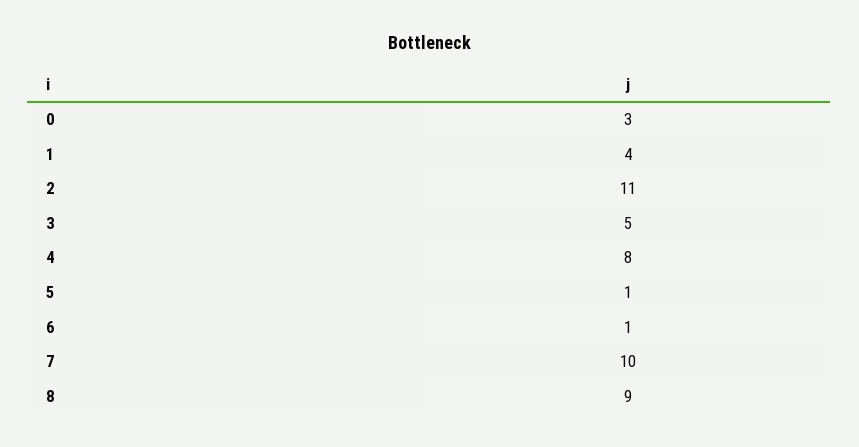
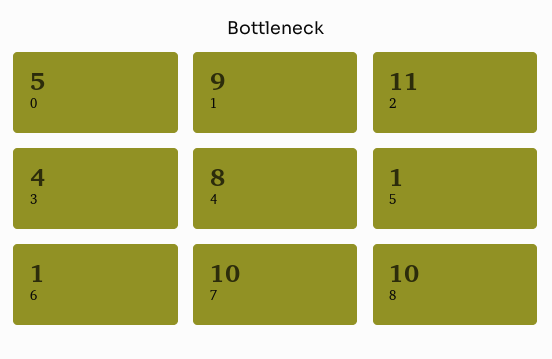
0: 3 -> 5
1: 4 -> 9
3: 5 -> 4
8: 9 -> 10

